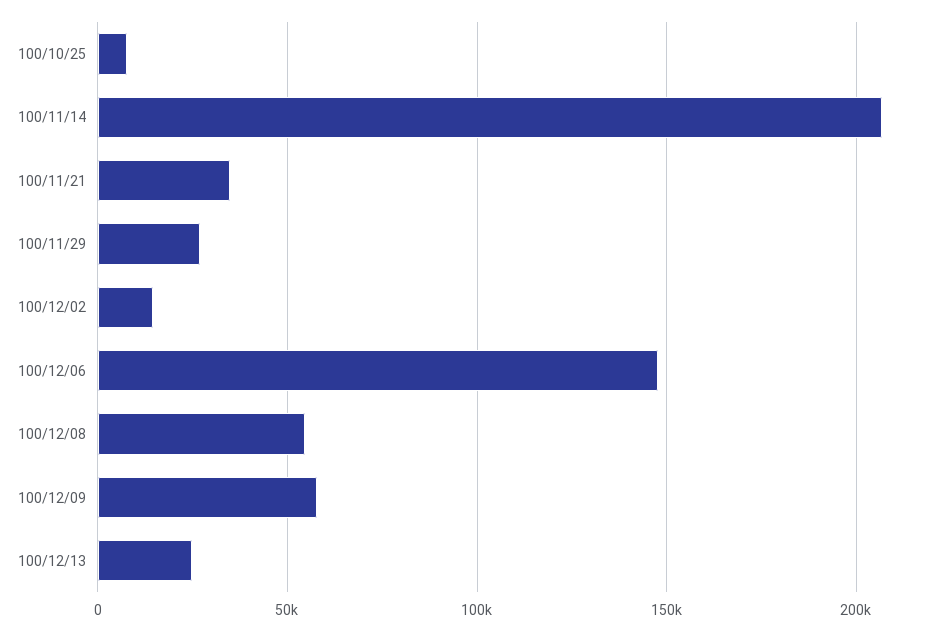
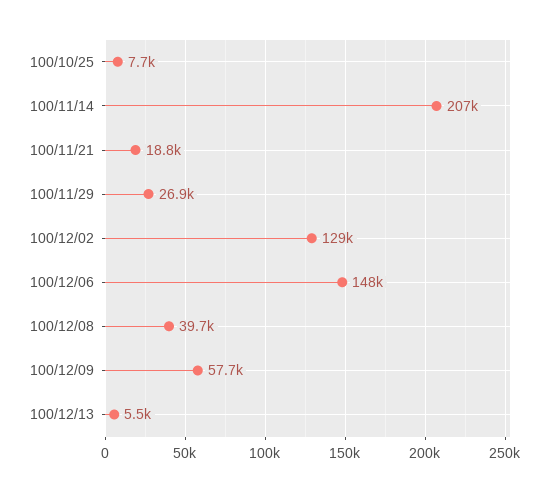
100/11/21: 35000 -> 18800
100/12/02: 15000 -> 129000
100/12/08: 55000 -> 39700
100/12/13: 25000 -> 5500

